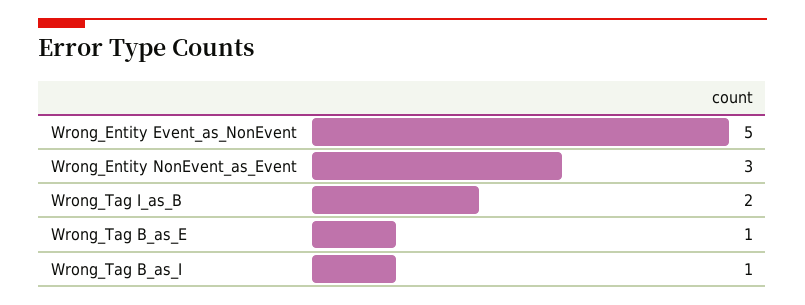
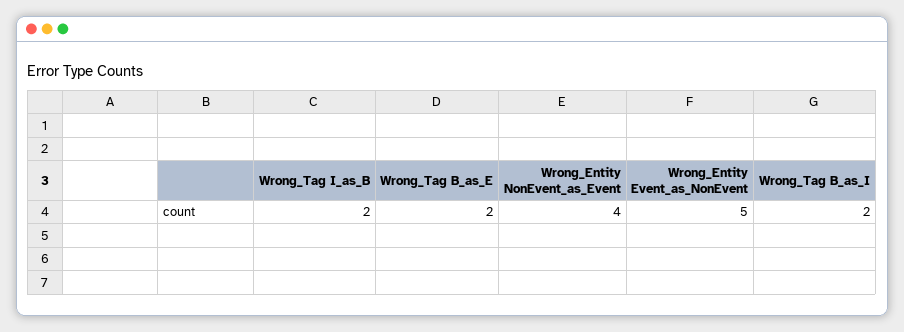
Wrong_Entity NonEvent_as_Event: 3 -> 4
Wrong_Tag B_as_E: 1 -> 2
Wrong_Tag B_as_I: 1 -> 2

